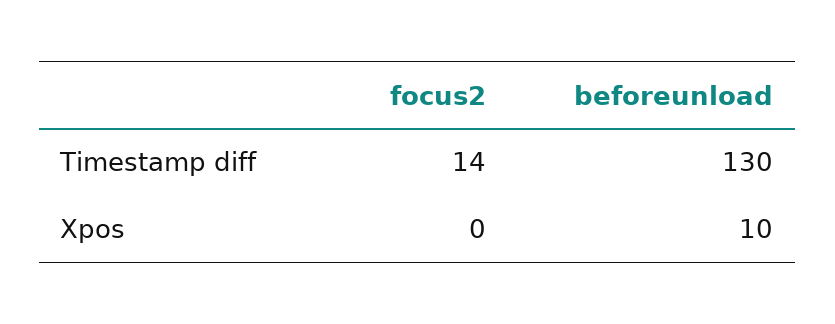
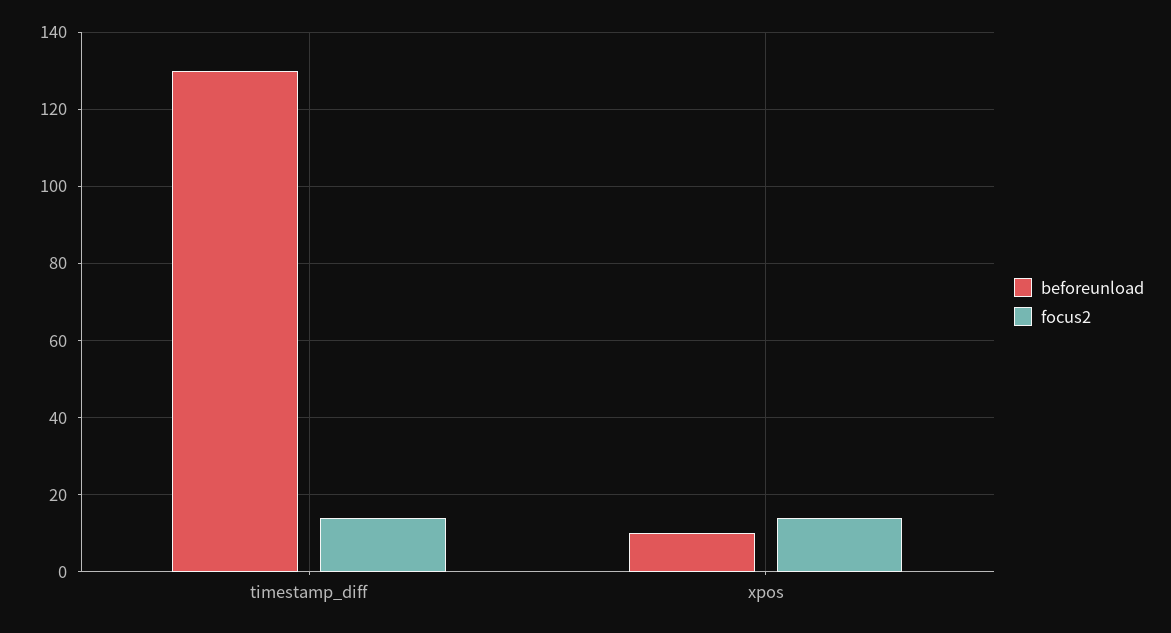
focus2, Xpos: 0 -> 15

